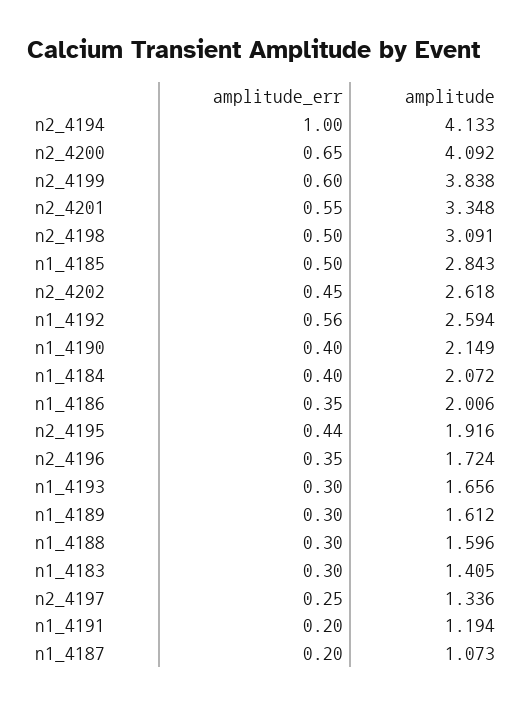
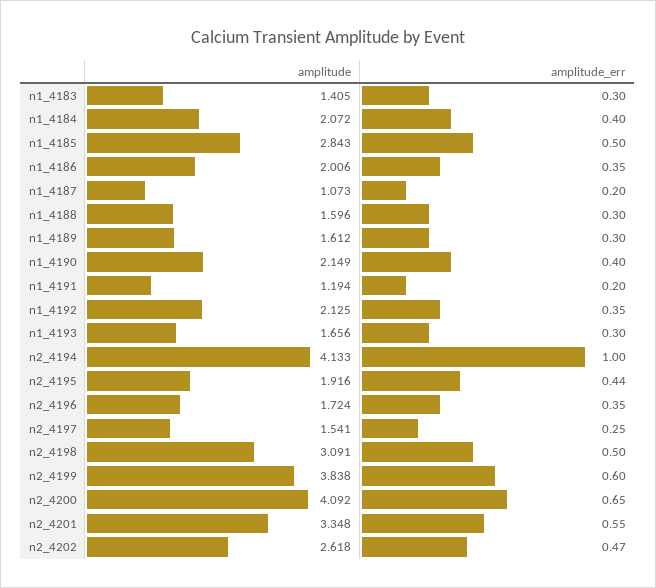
amplitude_err, n2_4202: 0.45 -> 0.47
amplitude_err, n1_4192: 0.56 -> 0.35
amplitude, n1_4192: 2.594 -> 2.125
amplitude, n2_4197: 1.336 -> 1.541

